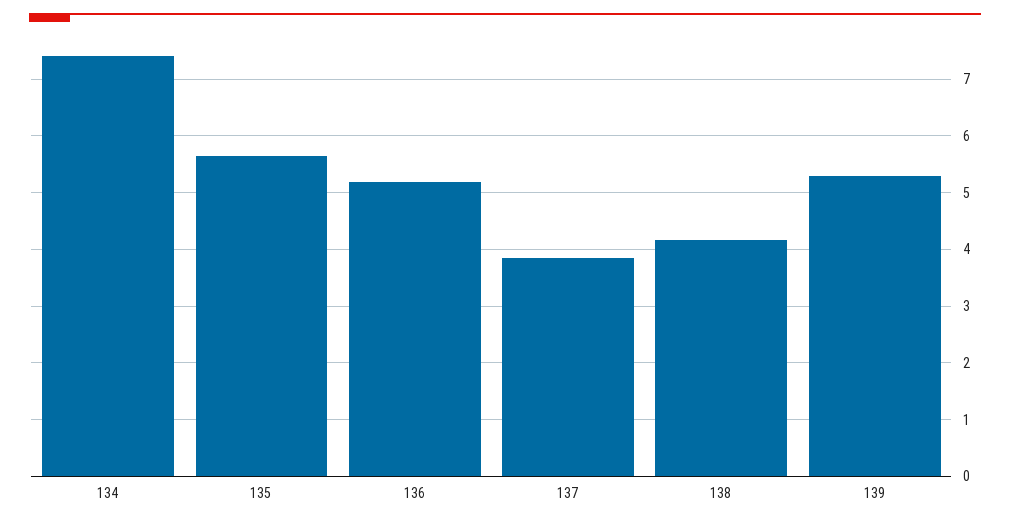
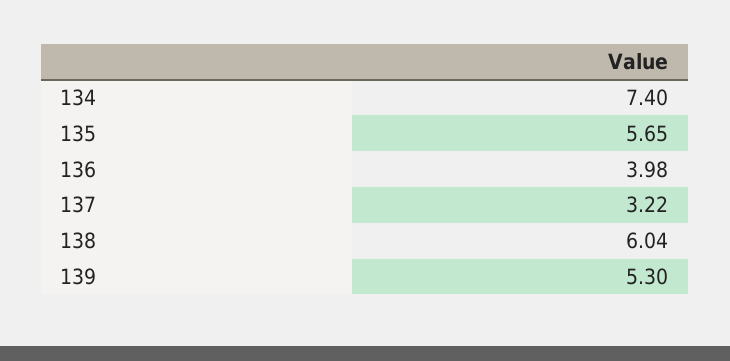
136: 5.2 -> 3.98
137: 3.8 -> 3.22
138: 4.2 -> 6.04

